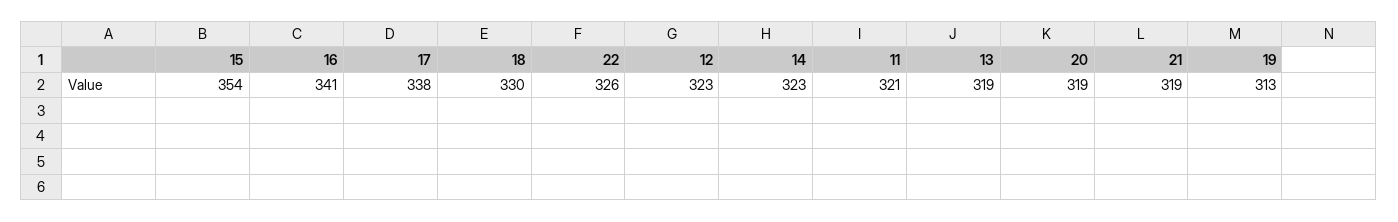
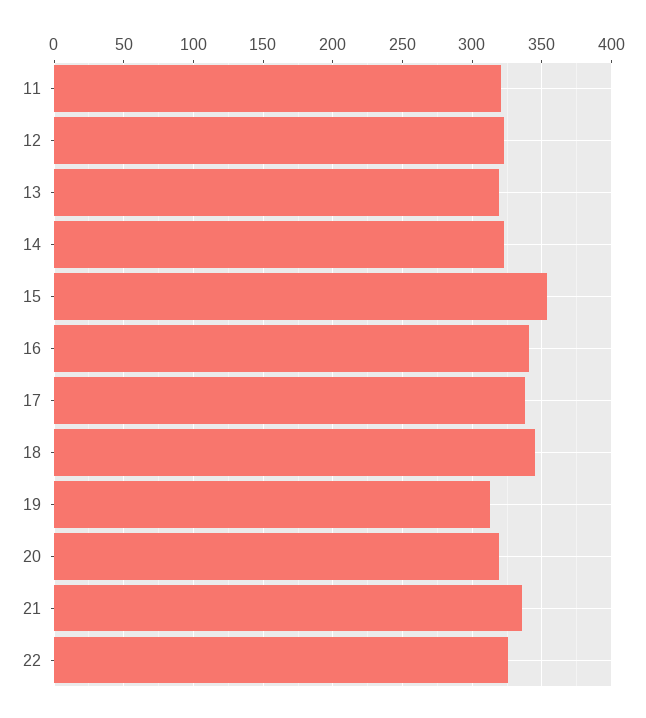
18: 330 -> 345
21: 319 -> 335

